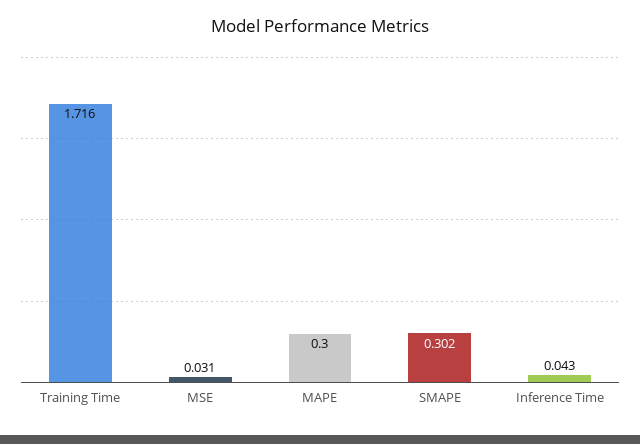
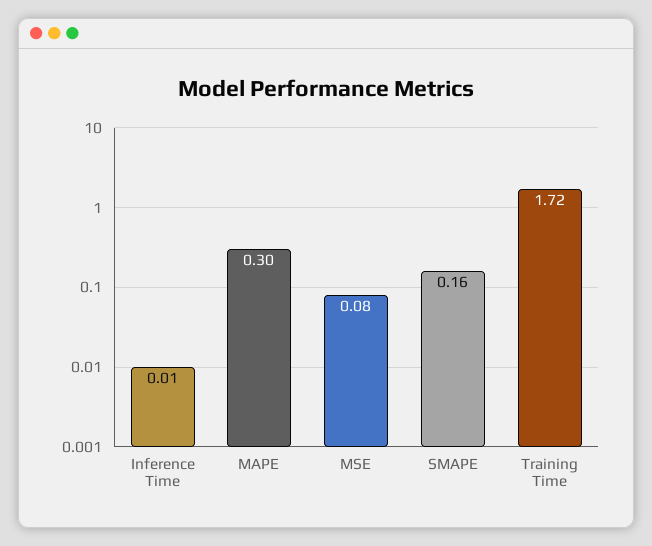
MSE: 0.031 -> 0.08
SMAPE: 0.302 -> 0.16
Inference Time: 0.043 -> 0.01

